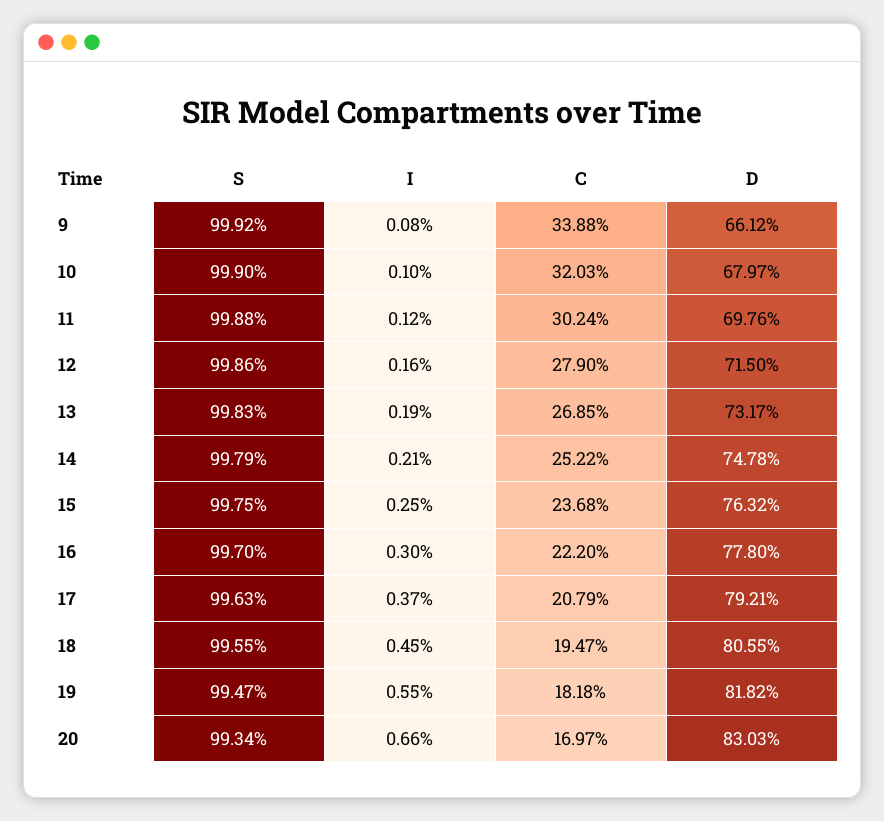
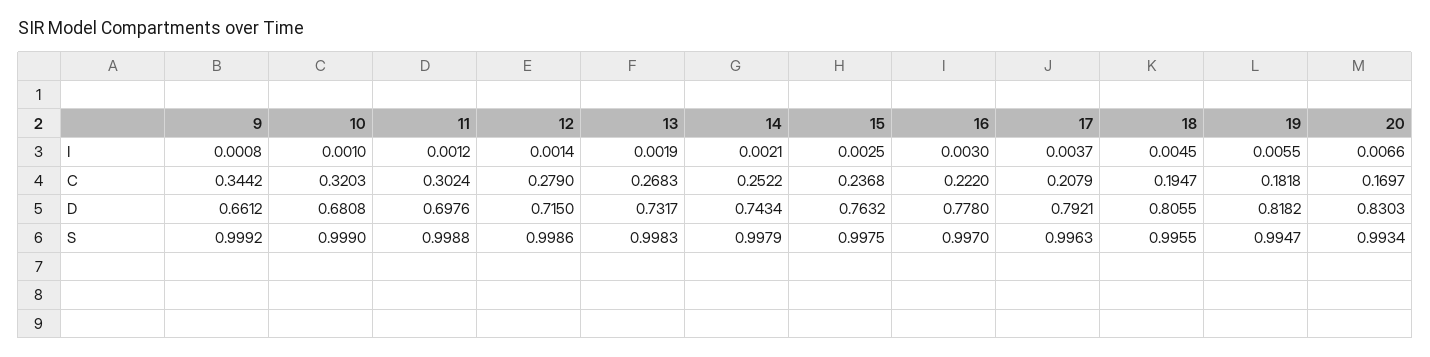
C, 9: 0.3388 -> 0.3442
D, 10: 0.6797 -> 0.6808
I, 12: 0.0016 -> 0.0014
C, 13: 0.2685 -> 0.2683
D, 14: 0.7478 -> 0.7434

